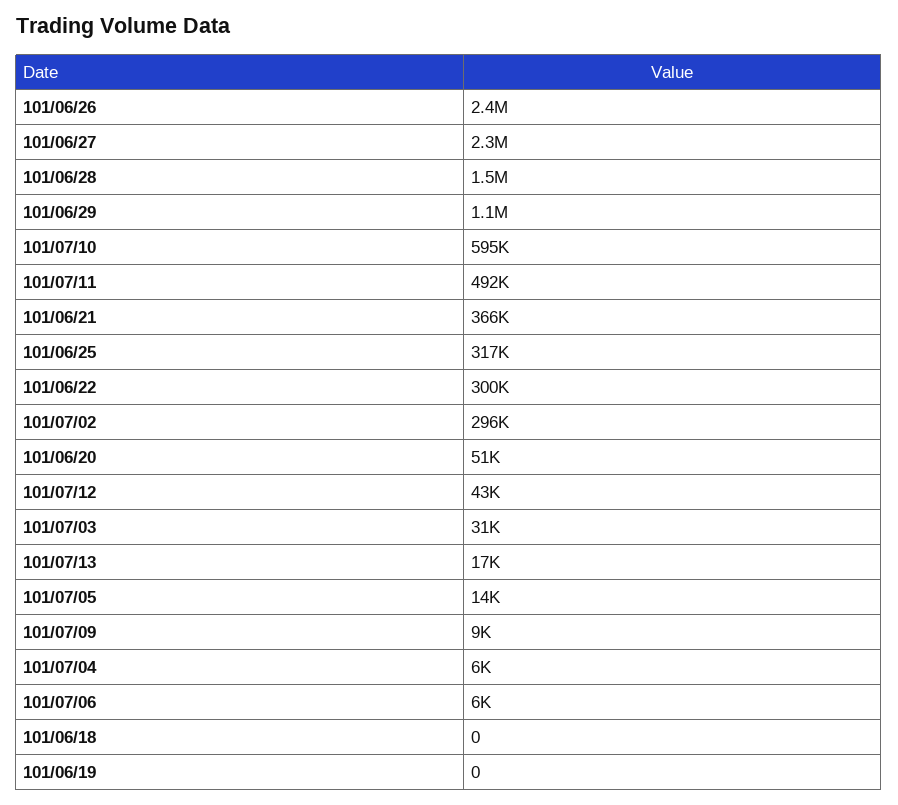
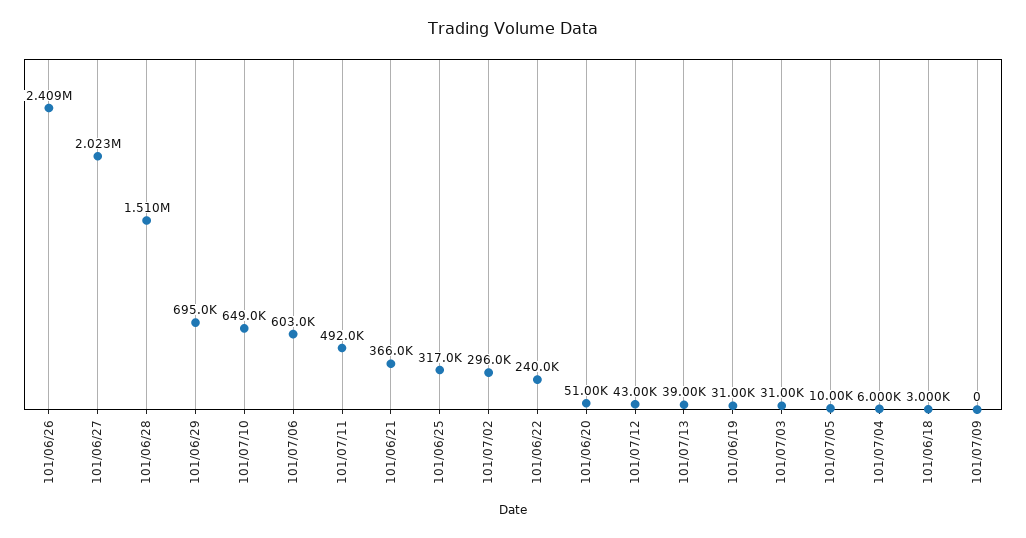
101/06/27: 2300000 -> 2023000
101/06/29: 1100000 -> 695000
101/07/10: 595000 -> 649000
101/06/22: 300000 -> 240000
101/07/13: 17000 -> 39000
101/07/05: 14000 -> 10000
101/07/09: 9000 -> 0
101/07/06: 6000 -> 603000
101/06/18: 0 -> 3000
101/06/19: 0 -> 31000

